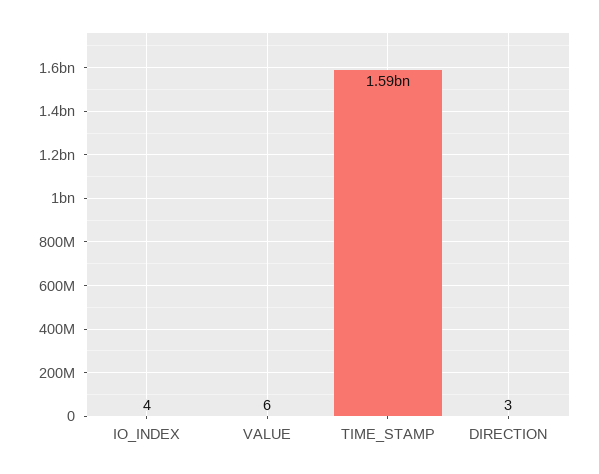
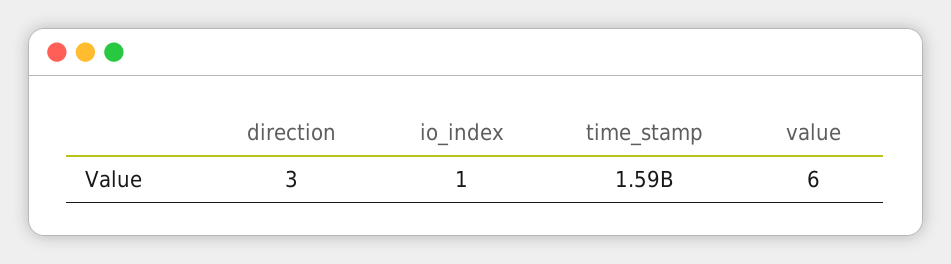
IO_INDEX: 4 -> 1

